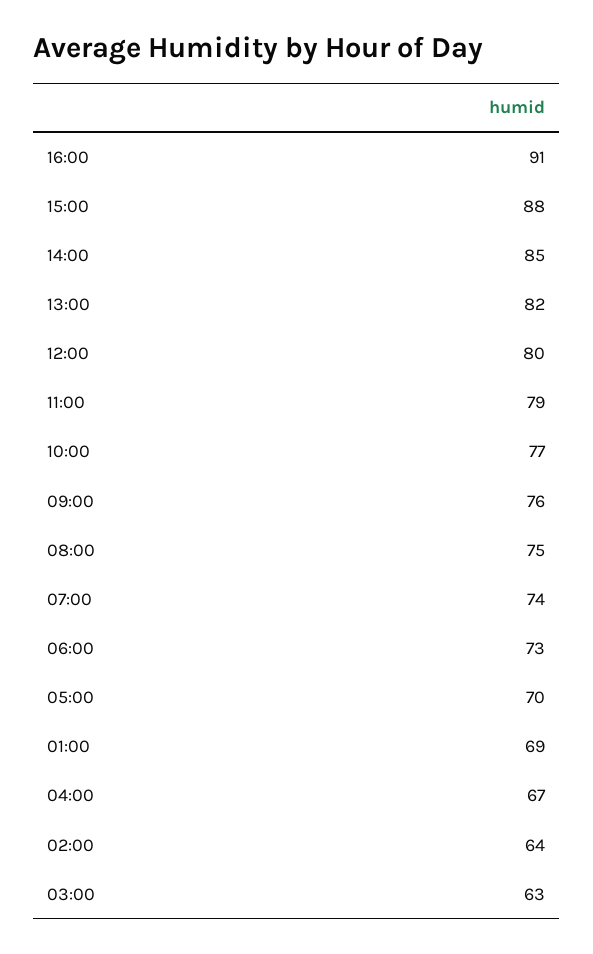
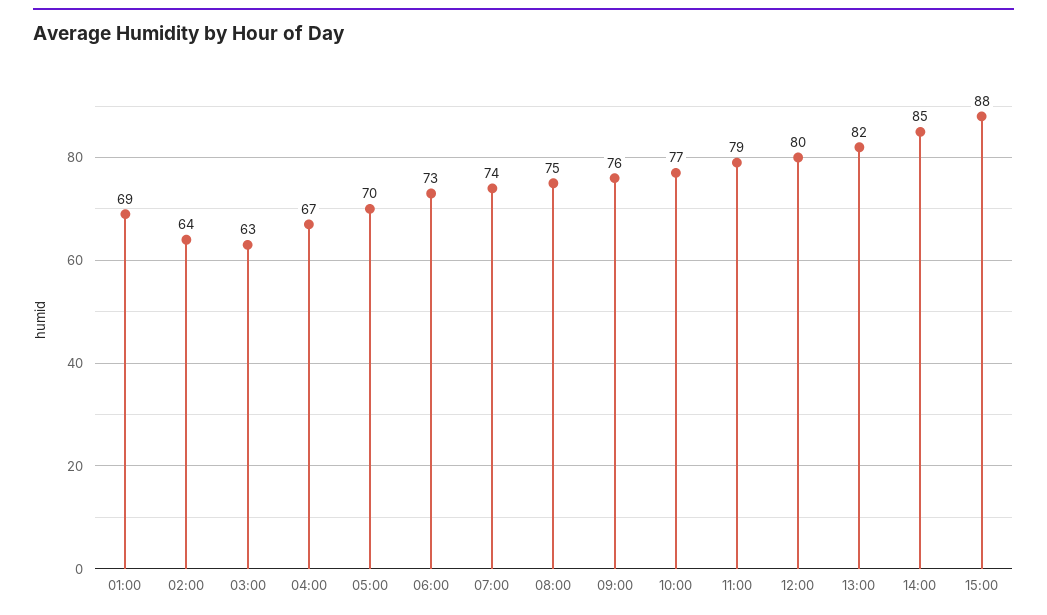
16:00: 91 -> none

